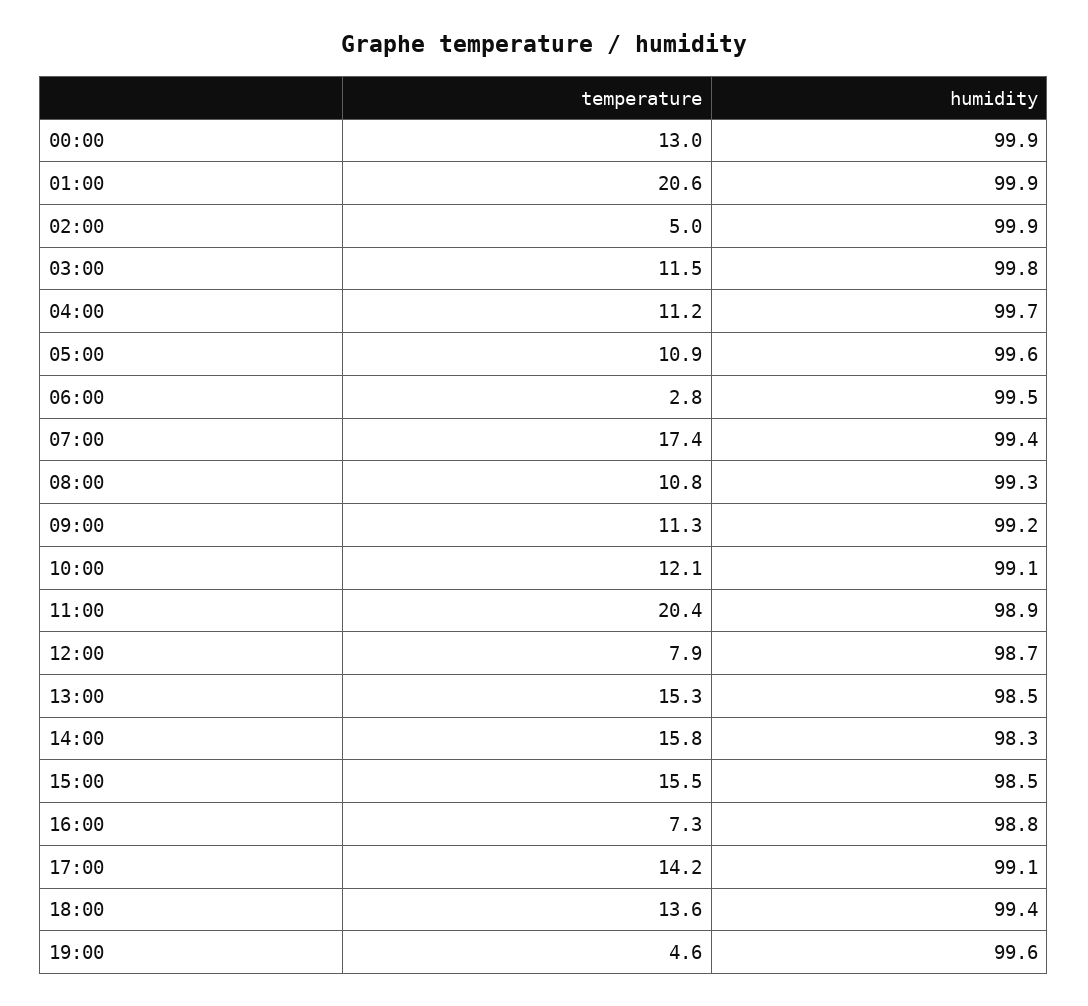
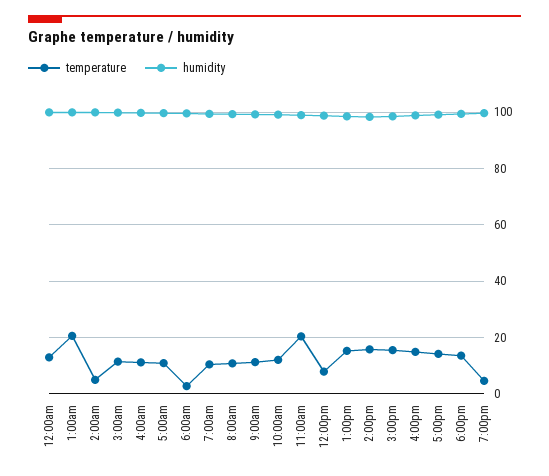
temperature, 07:00: 17.4 -> 10
temperature, 16:00: 7.3 -> 15

